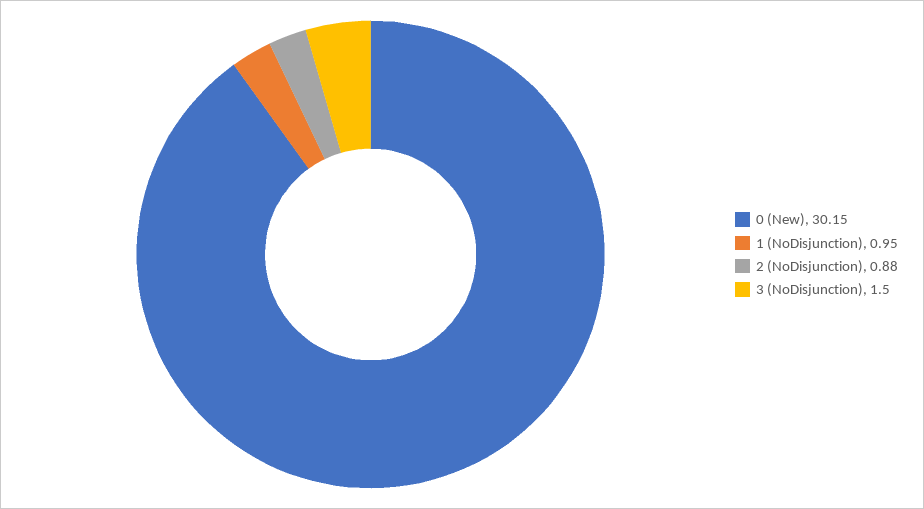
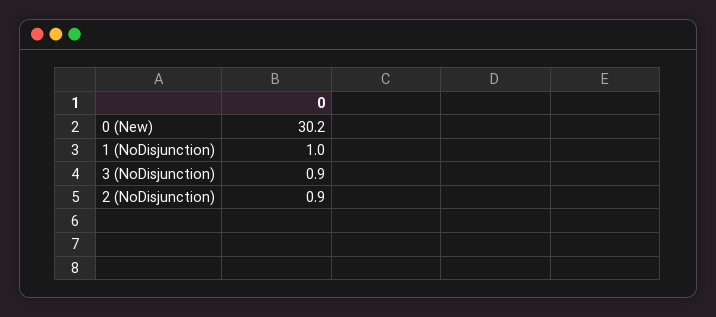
3 (NoDisjunction): 1.5 -> 0.9

